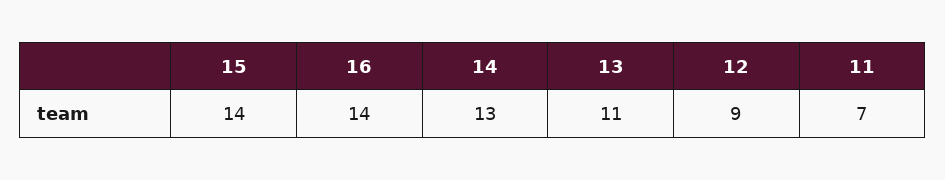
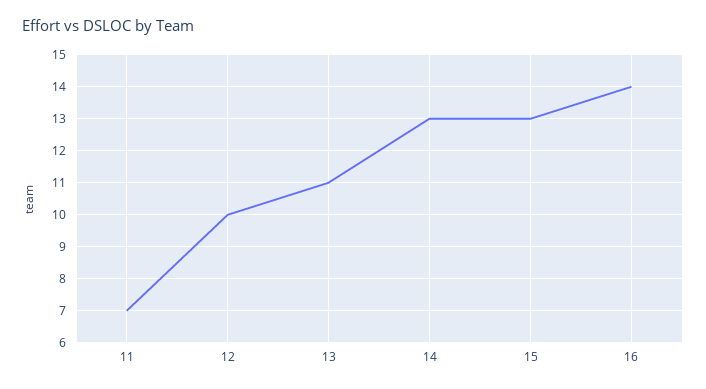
15: 14 -> 13
12: 9 -> 10

